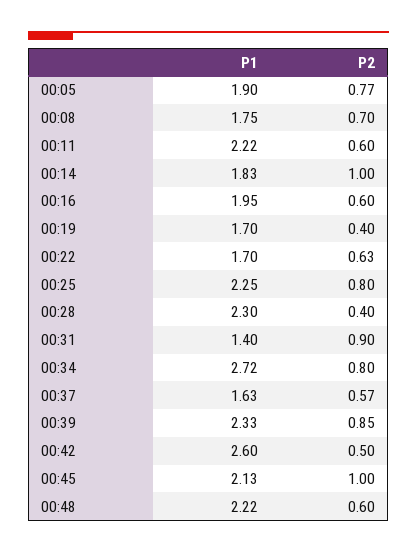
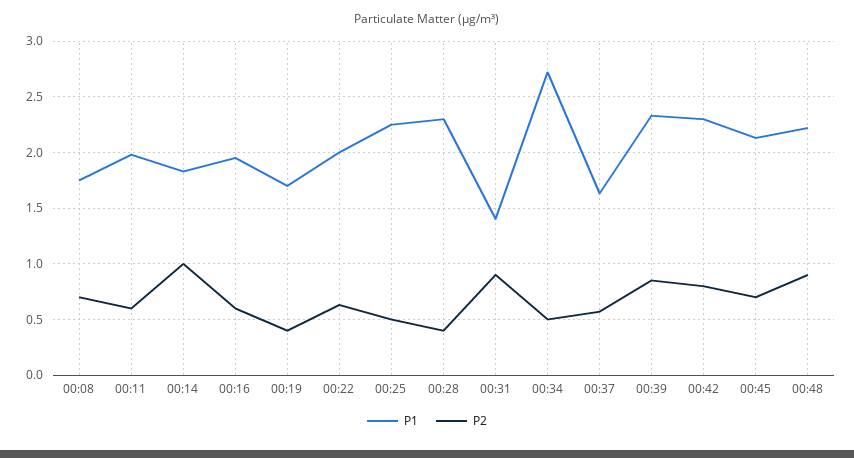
P1, 00:05: 1.9 -> none
P2, 00:05: 0.77 -> none
P1, 00:11: 2.22 -> 2
P1, 00:22: 1.7 -> 2
P2, 00:25: 0.8 -> 0.5
P2, 00:34: 0.8 -> 0.5
P1, 00:42: 2.6 -> 2.3
P2, 00:42: 0.5 -> 0.8
P2, 00:45: 1 -> 0.7
P2, 00:48: 0.6 -> 0.9

